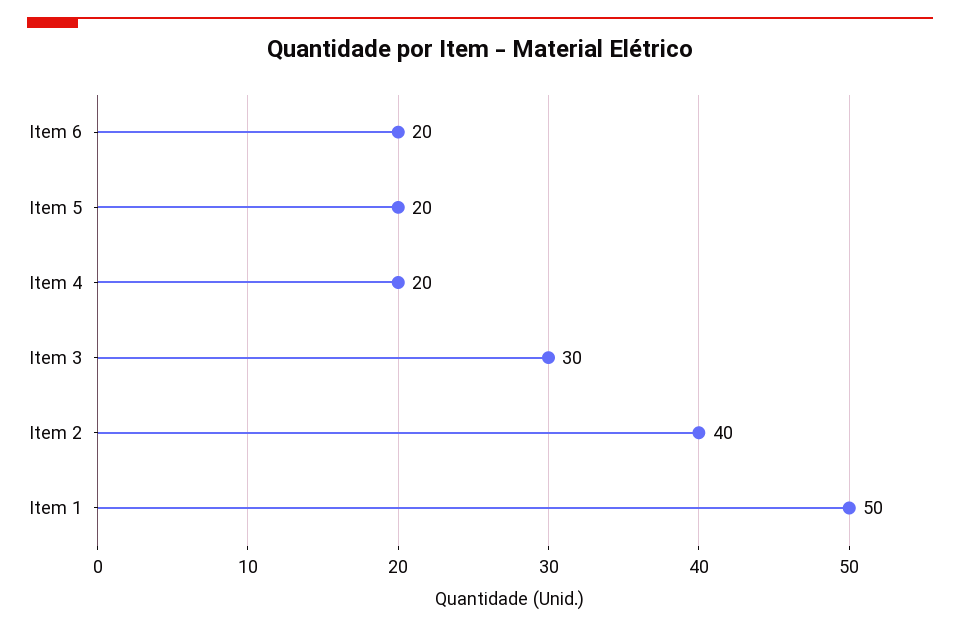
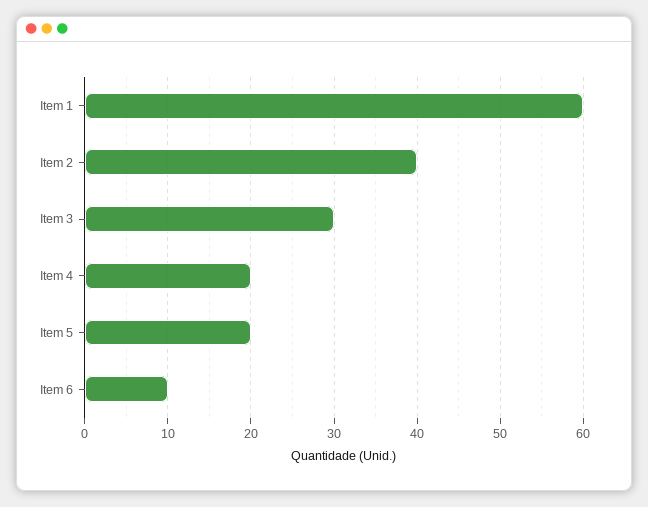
Item 6: 20 -> 10
Item 1: 50 -> 60

